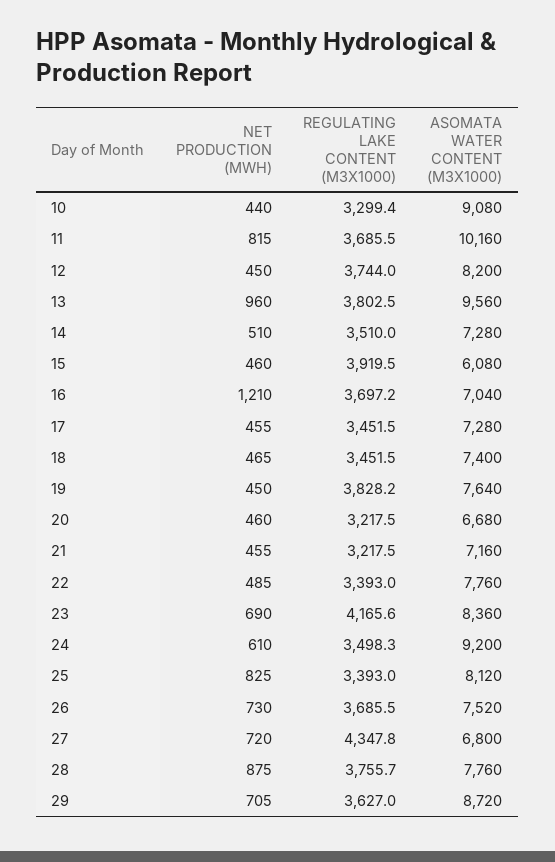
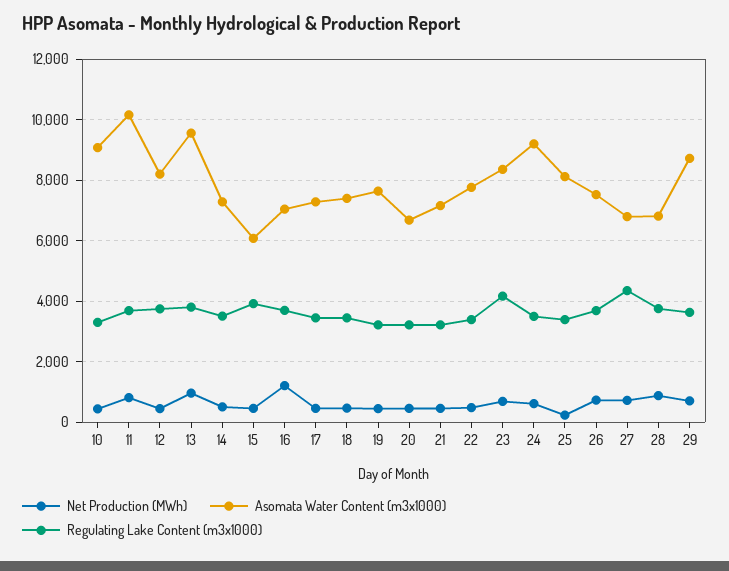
REGULATING LAKE CONTENT (M3X1000), 19: 3828.2 -> 3200
NET PRODUCTION (MWH), 25: 825 -> 200
ASOMATA WATER CONTENT (M3X1000), 28: 7760 -> 6800

